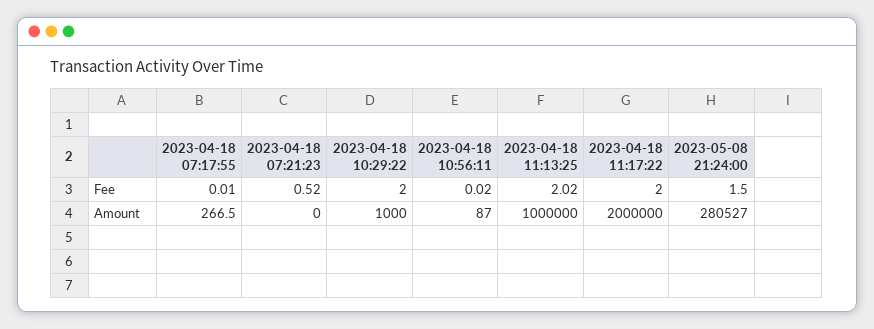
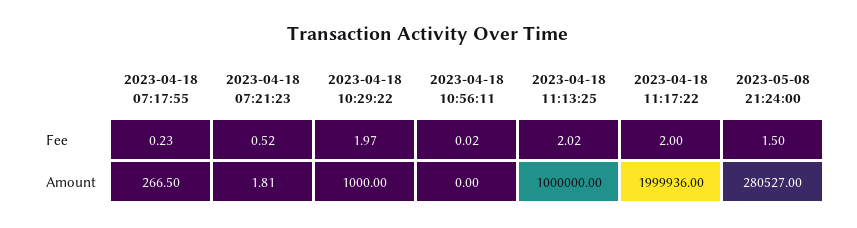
2023-04-18 07:17:55, Fee: 0.01 -> 0.23
2023-04-18 10:29:22, Fee: 2 -> 1.97
2023-04-18 07:21:23, Amount: 0 -> 1.81
2023-04-18 10:56:11, Amount: 87 -> 0
2023-04-18 11:17:22, Amount: 2000000 -> 1999936

